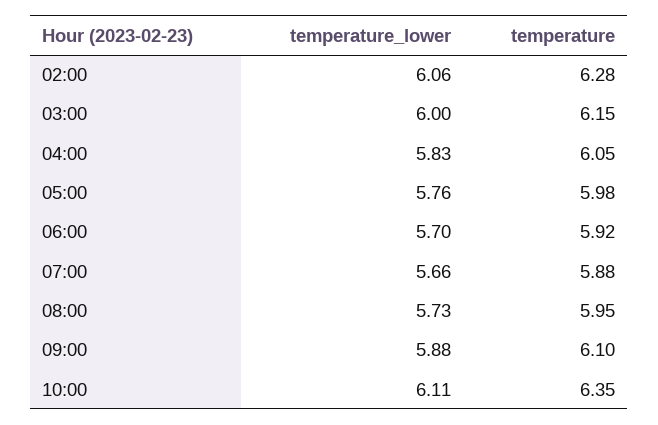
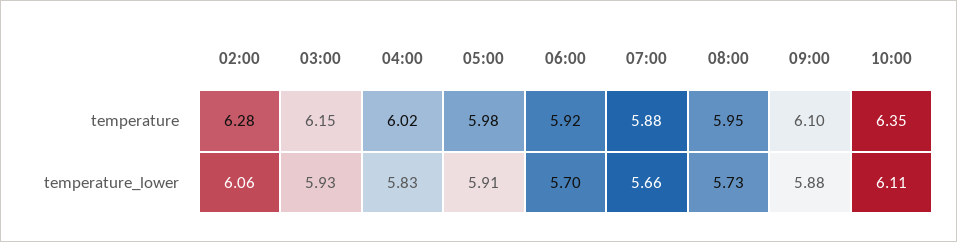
temperature_lower, 03:00: 6 -> 5.93
temperature, 04:00: 6.05 -> 6.02
temperature_lower, 05:00: 5.76 -> 5.91

